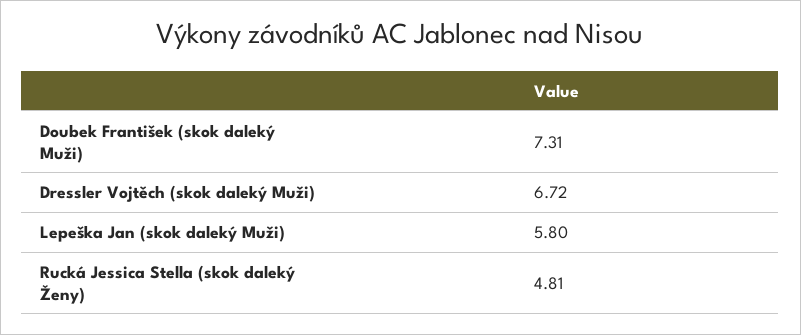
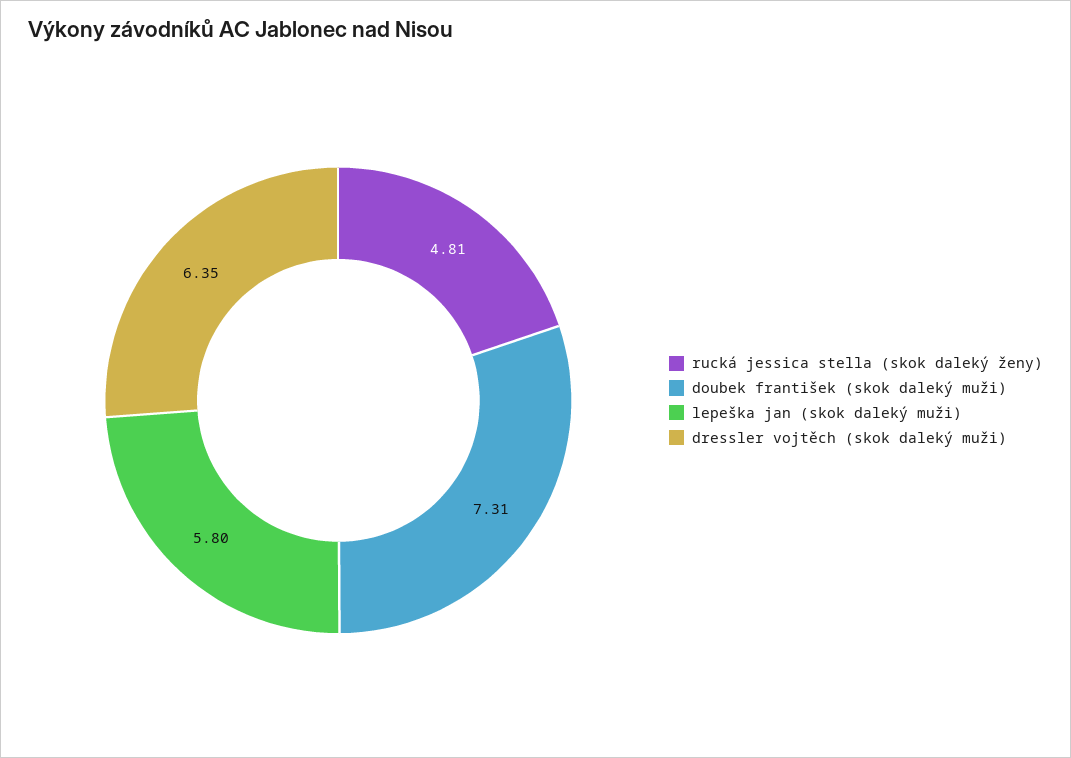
Dressler Vojtěch (skok daleký Muži): 6.72 -> 6.35

